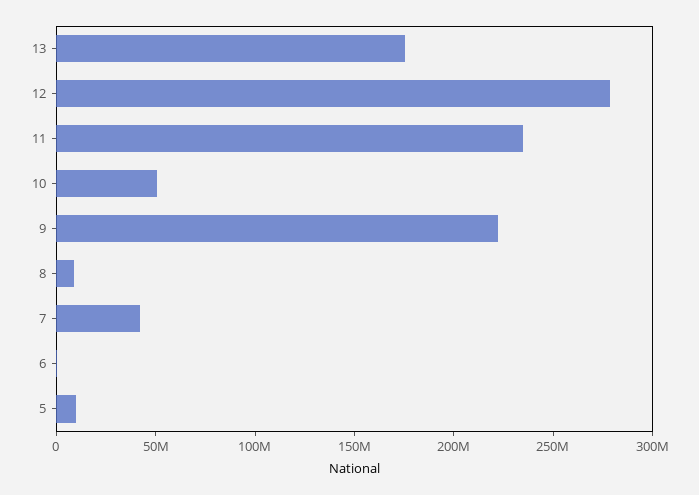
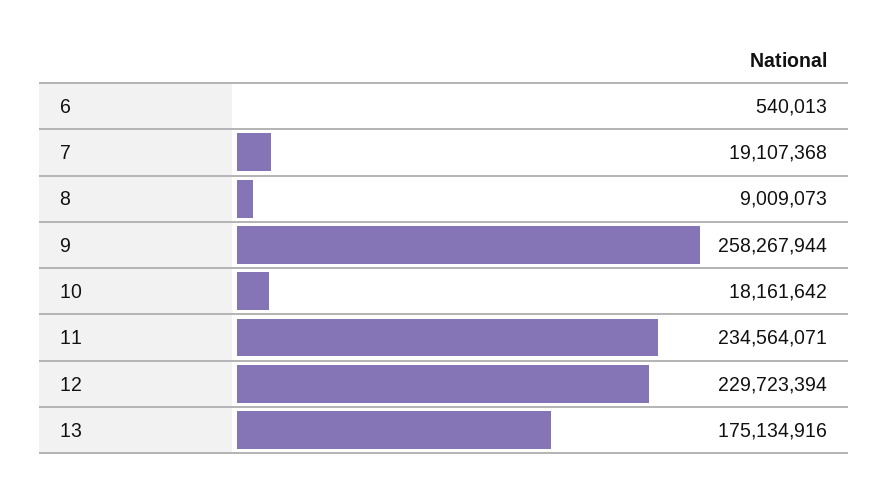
12: 280000000 -> 229723394
10: 50000000 -> 18161642
9: 220000000 -> 258267944
7: 40000000 -> 19107368
5: 10000000 -> none

